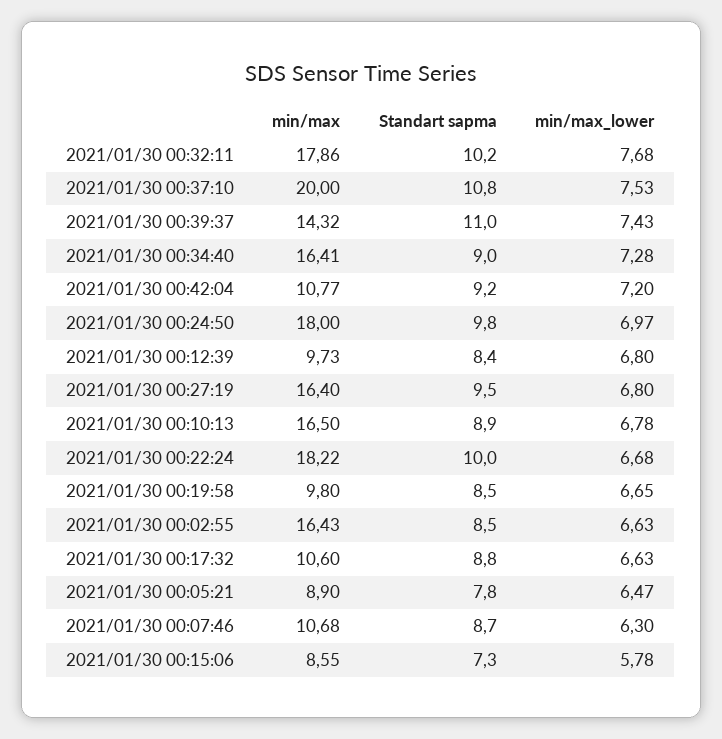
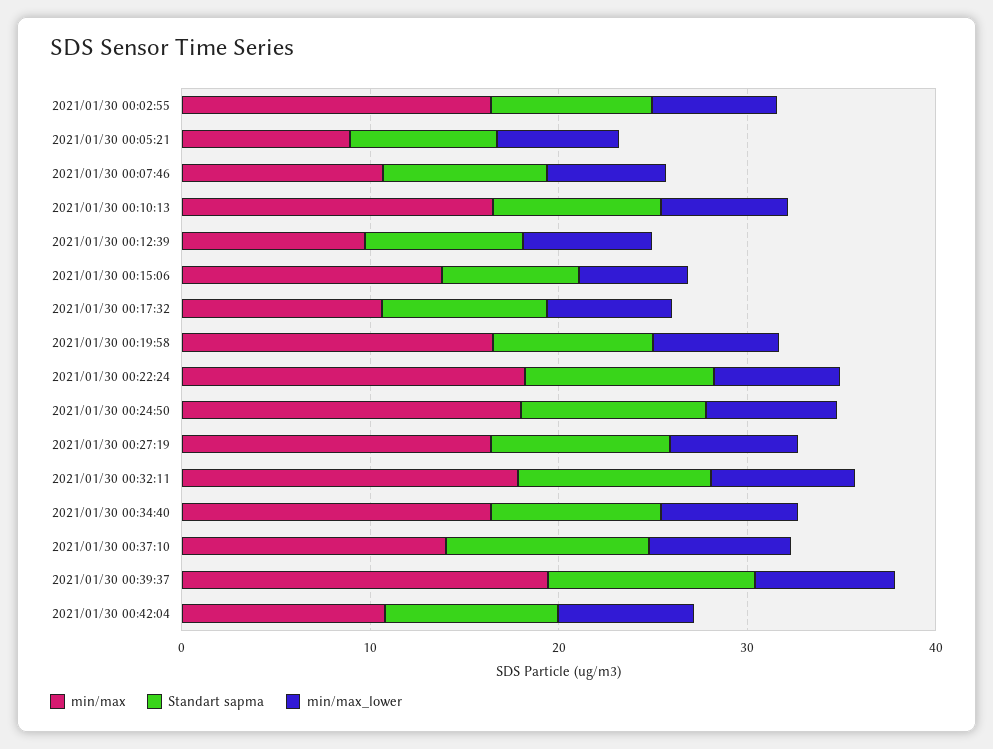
min/max, 2021/01/30 00:37:10: 20 -> 14
min/max, 2021/01/30 00:39:37: 14.32 -> 20
min/max, 2021/01/30 00:19:58: 9.8 -> 16
min/max, 2021/01/30 00:15:06: 8.55 -> 14

